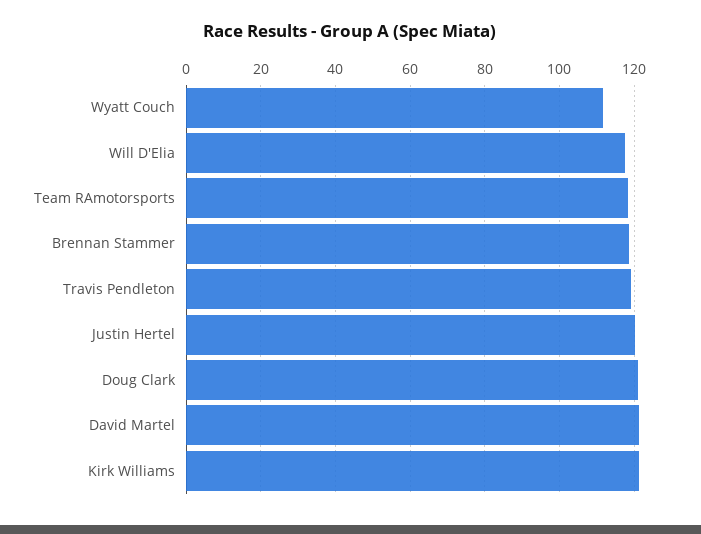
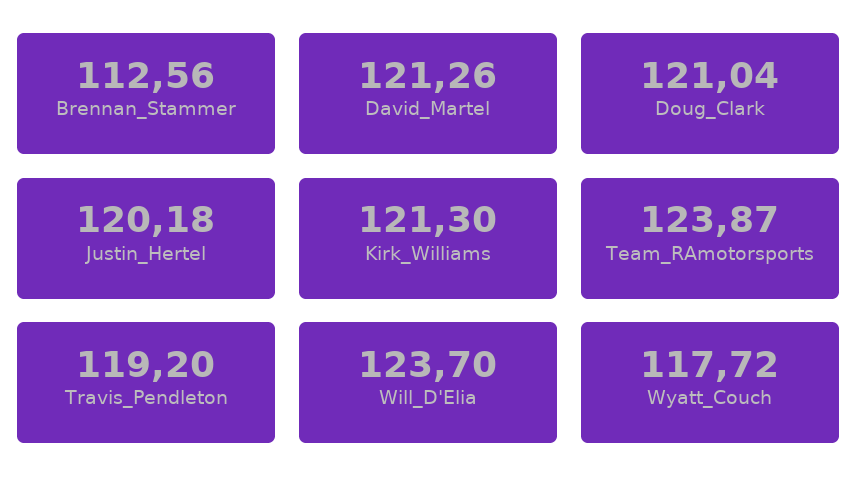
Wyatt Couch: 112 -> 117.72
Will D'Elia: 118 -> 123.7
Team RAmotorsports: 118 -> 123.87
Brennan Stammer: 118 -> 112.56

